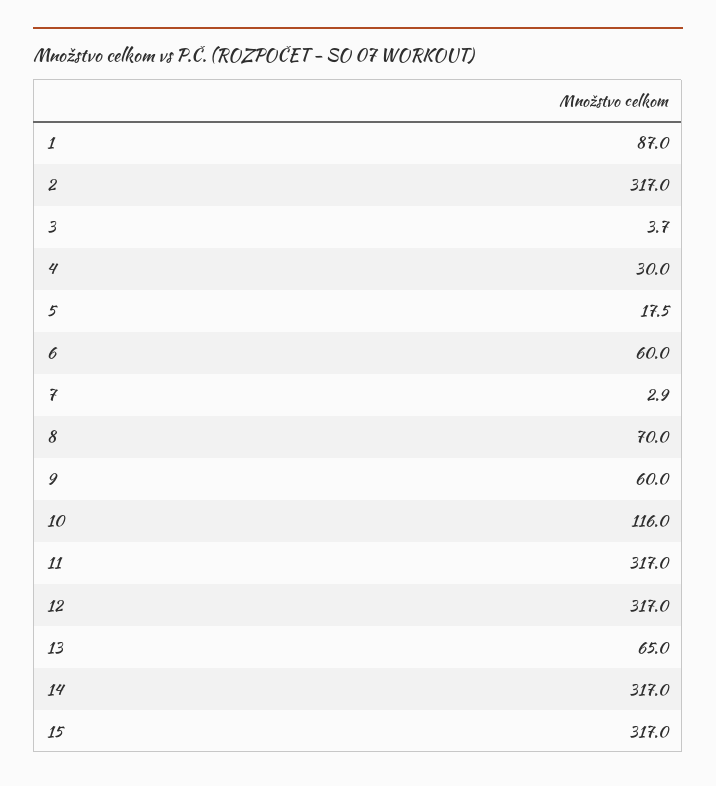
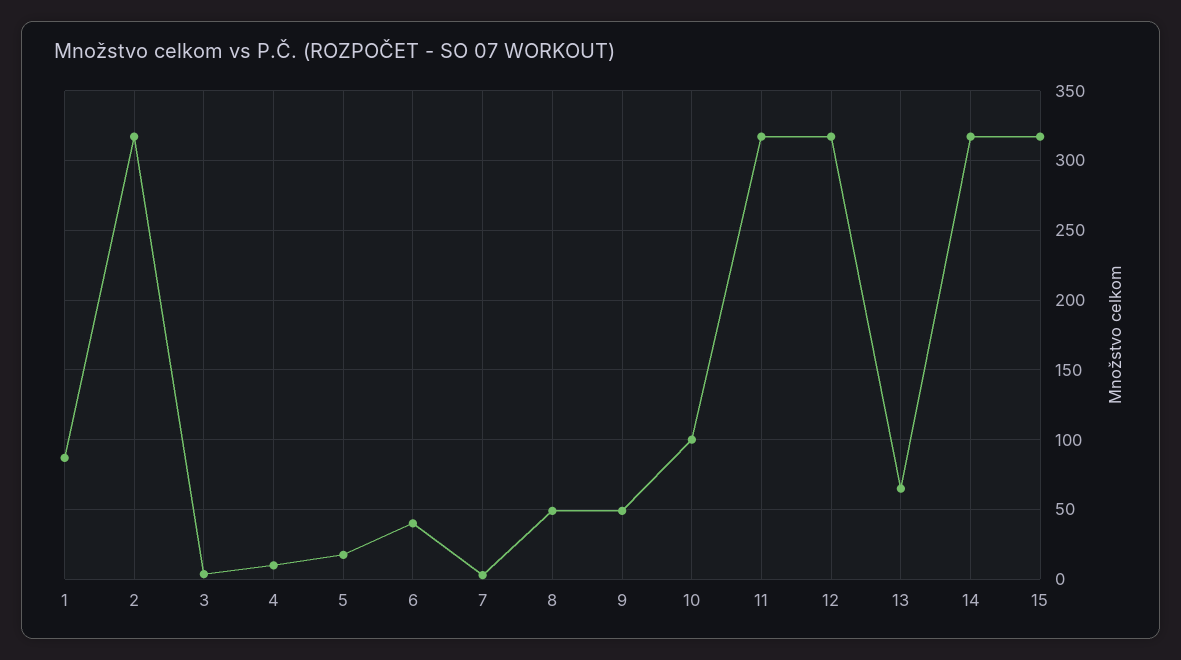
4: 30 -> 10
6: 60 -> 40
8: 70 -> 50
9: 60 -> 50
10: 116 -> 100

